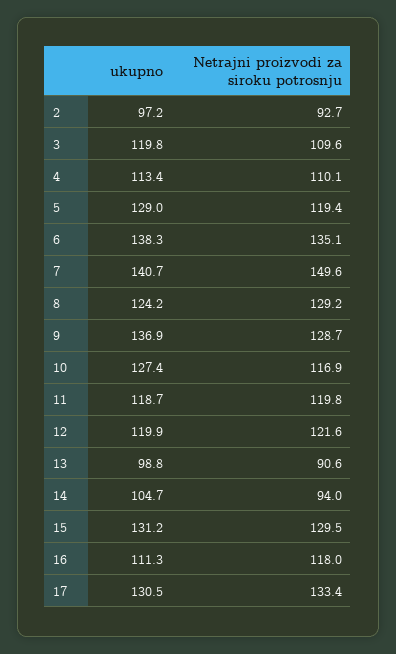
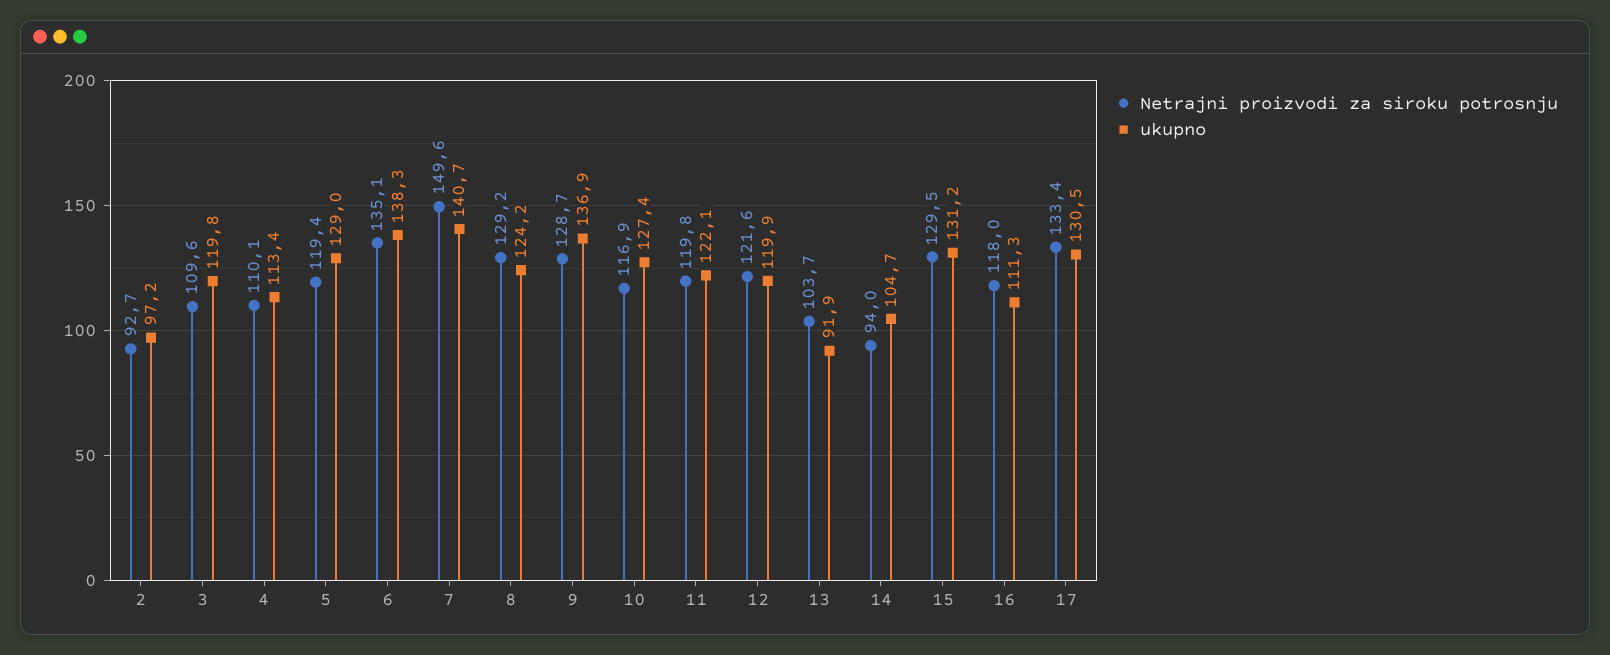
ukupno, 11: 118.7 -> 122.1
ukupno, 13: 98.8 -> 91.9
Netrajni proizvodi za siroku potrosnju, 13: 90.6 -> 103.7

